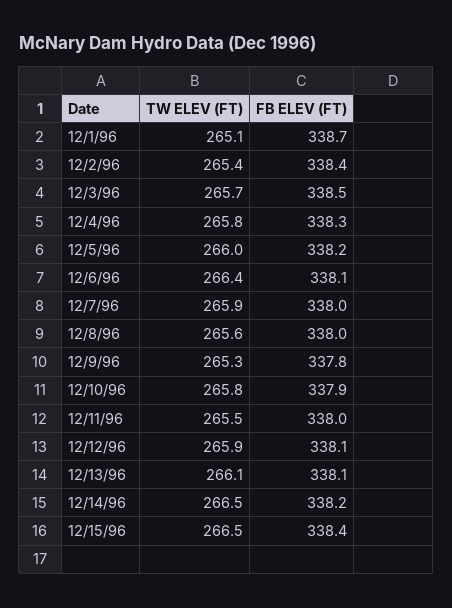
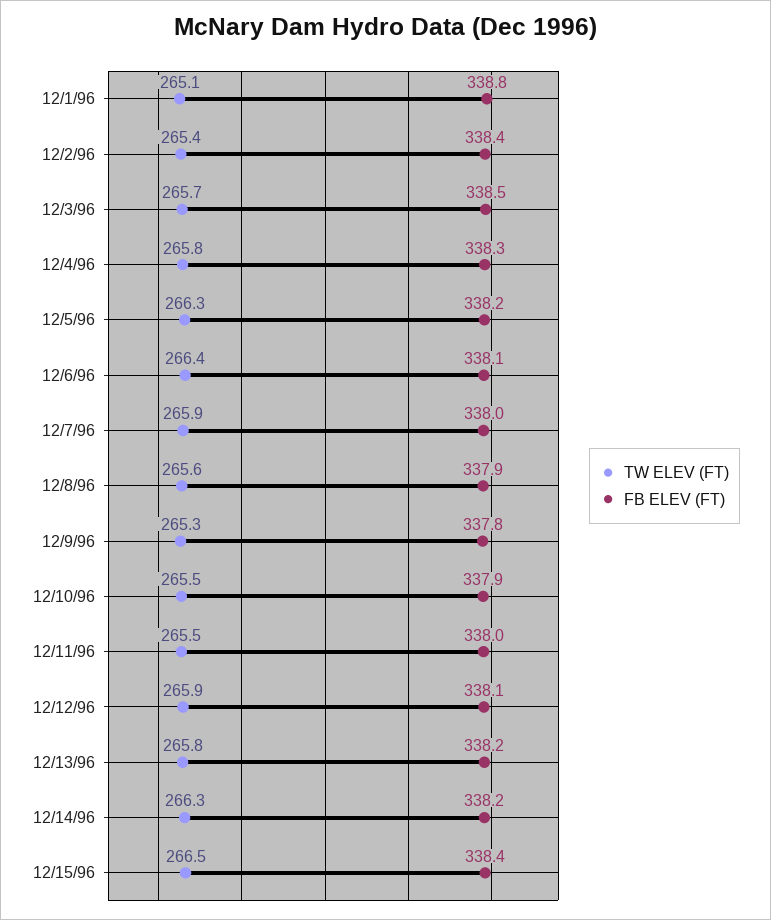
FB ELEV (FT), 12/1/96: 338.7 -> 338.8
TW ELEV (FT), 12/5/96: 266 -> 266.3
FB ELEV (FT), 12/8/96: 338 -> 337.9
TW ELEV (FT), 12/10/96: 265.8 -> 265.5
TW ELEV (FT), 12/13/96: 266.1 -> 265.8
FB ELEV (FT), 12/13/96: 338.1 -> 338.2
TW ELEV (FT), 12/14/96: 266.5 -> 266.3

